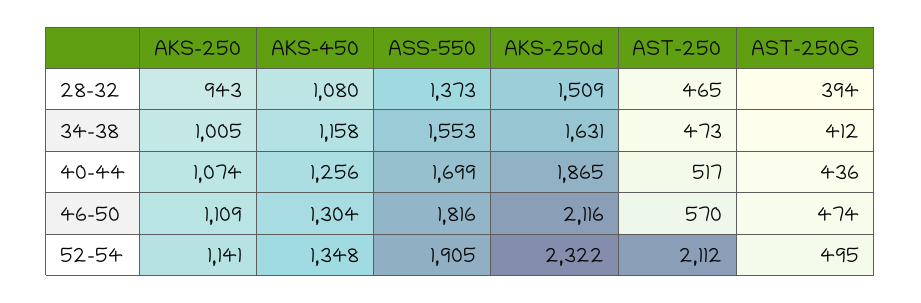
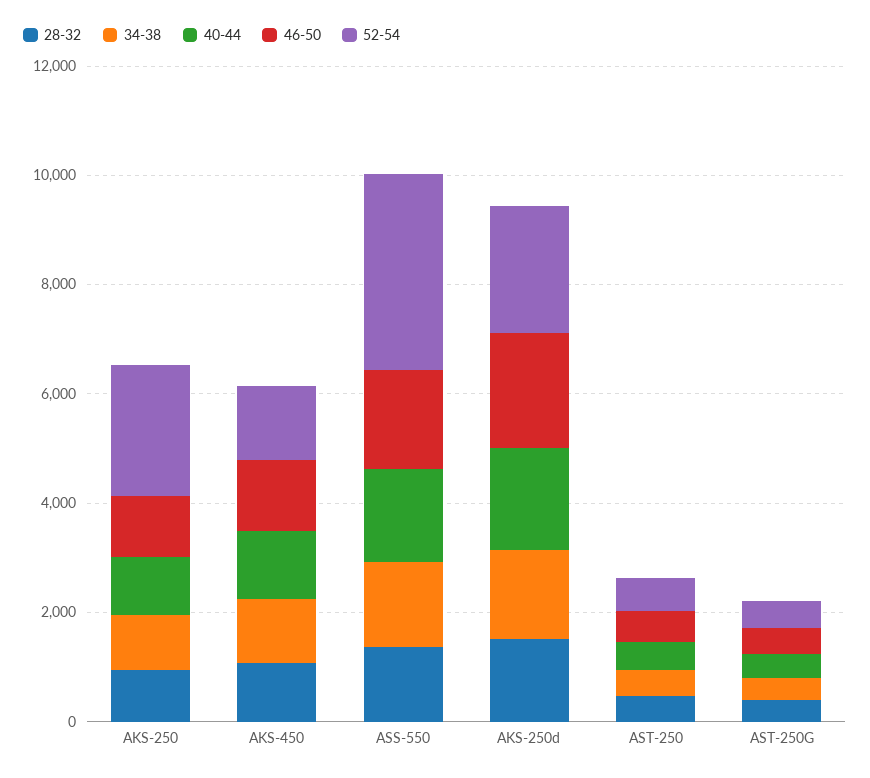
52-54, AKS-250: 1141 -> 2500
52-54, ASS-550: 1905 -> 3500
52-54, AST-250: 2112 -> 500

